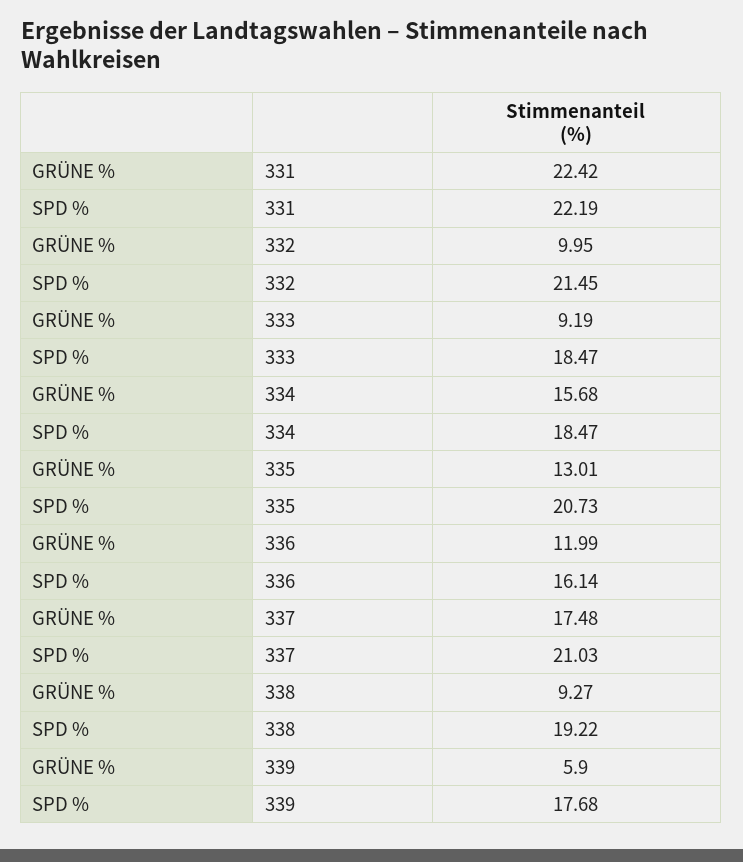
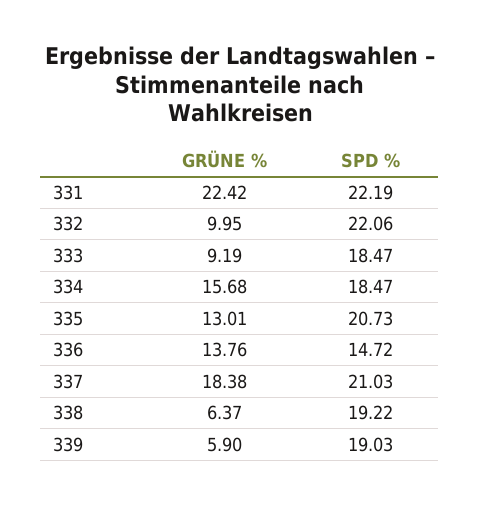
SPD %, 332: 21.45 -> 22.06
GRÜNE %, 336: 11.99 -> 13.76
SPD %, 336: 16.14 -> 14.72
GRÜNE %, 337: 17.48 -> 18.38
GRÜNE %, 338: 9.27 -> 6.37
SPD %, 339: 17.68 -> 19.03

